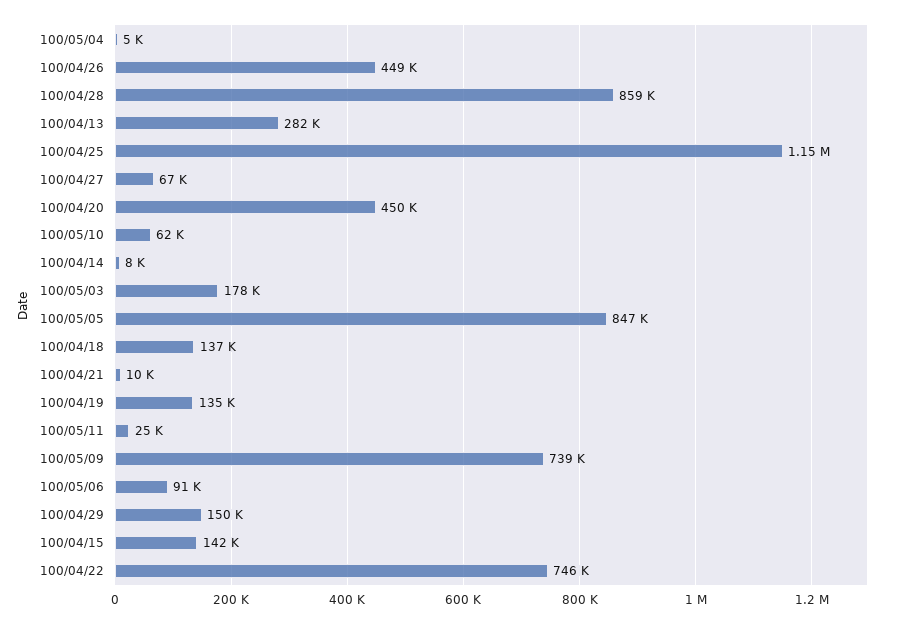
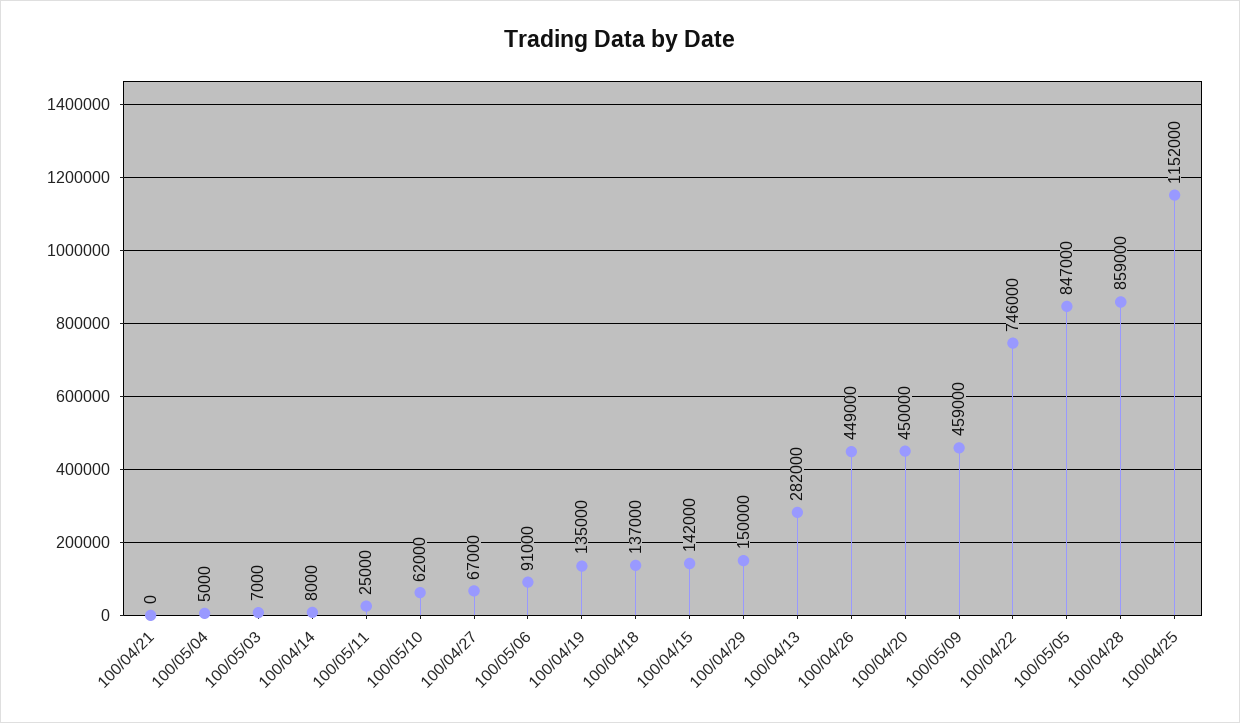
100/05/03: 178000 -> 7000
100/04/21: 10000 -> 0
100/05/09: 739000 -> 459000

